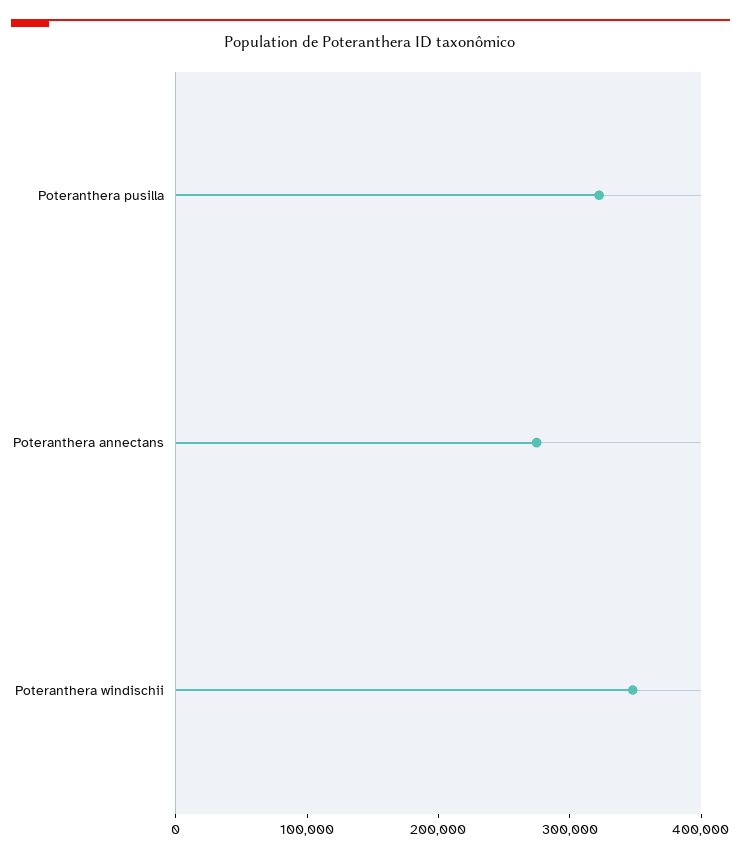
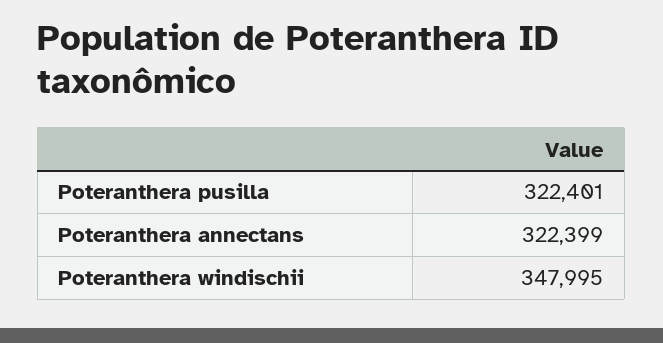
Poteranthera annectans: 280000 -> 322399

